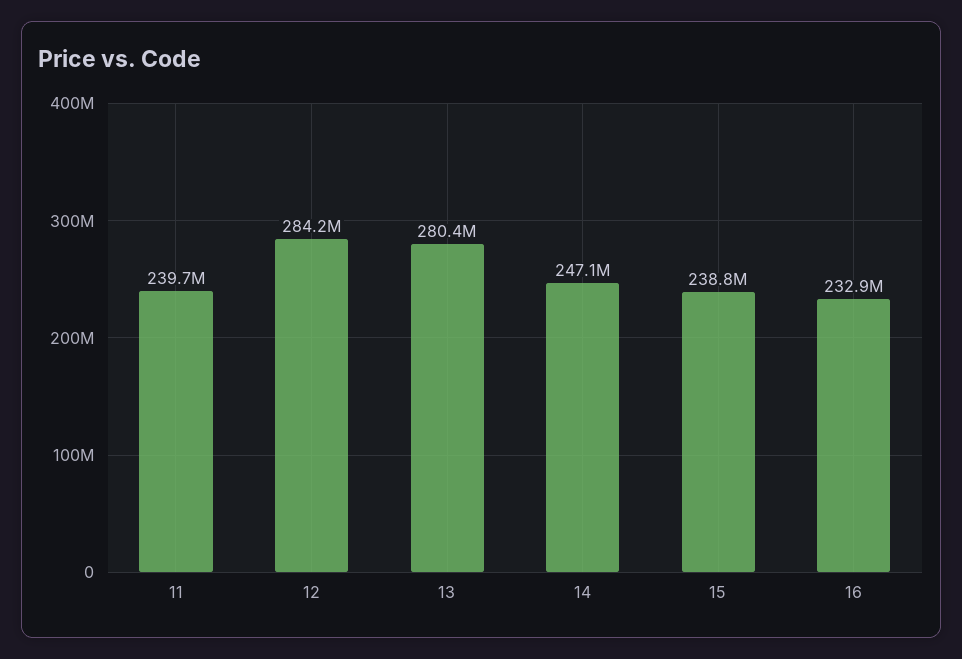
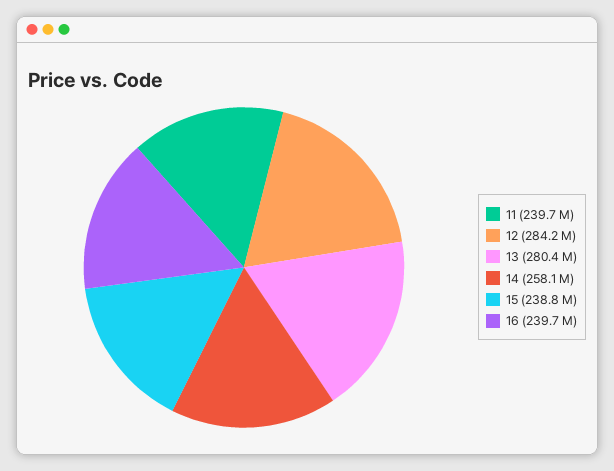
14: 247100000 -> 258100000
16: 232900000 -> 239700000

